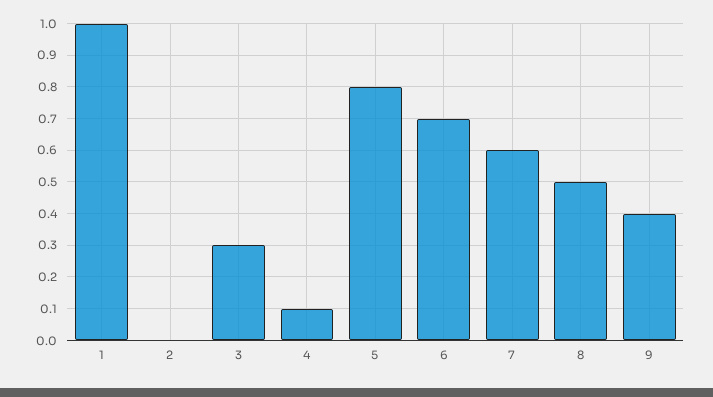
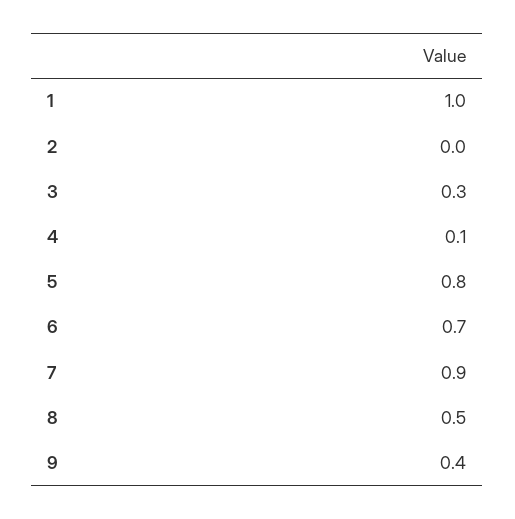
7: 0.6 -> 0.9

